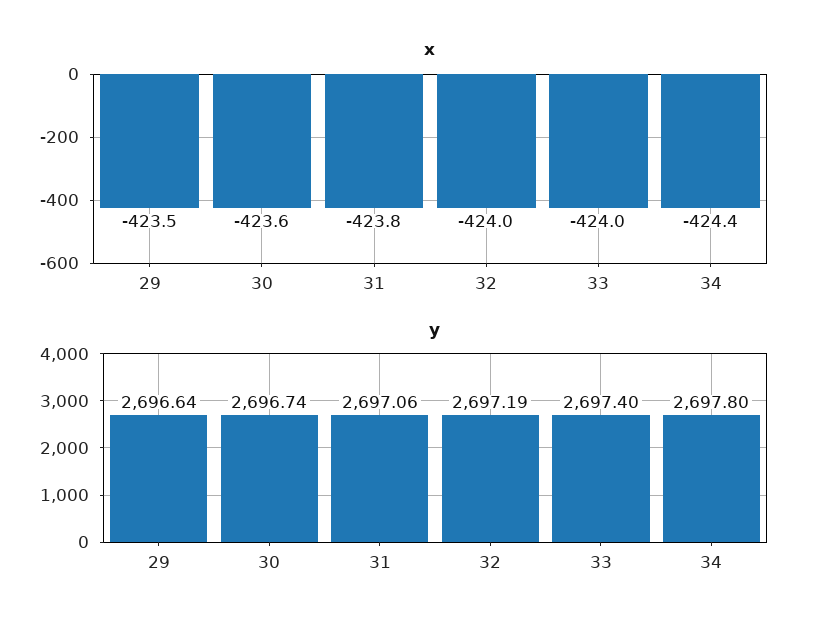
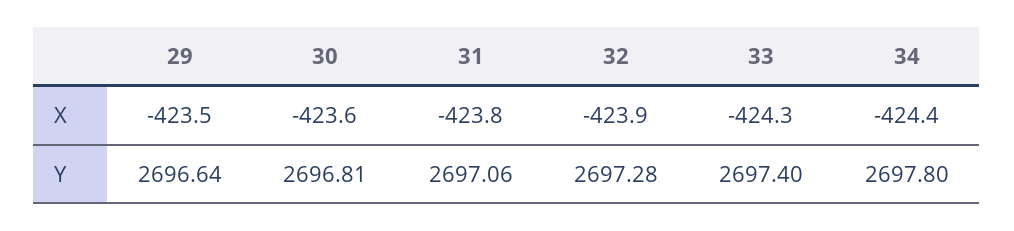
x, 32: -424 -> -423.9
x, 33: -424 -> -424.3
y, 30: 2696.74 -> 2696.81
y, 32: 2697.19 -> 2697.28

